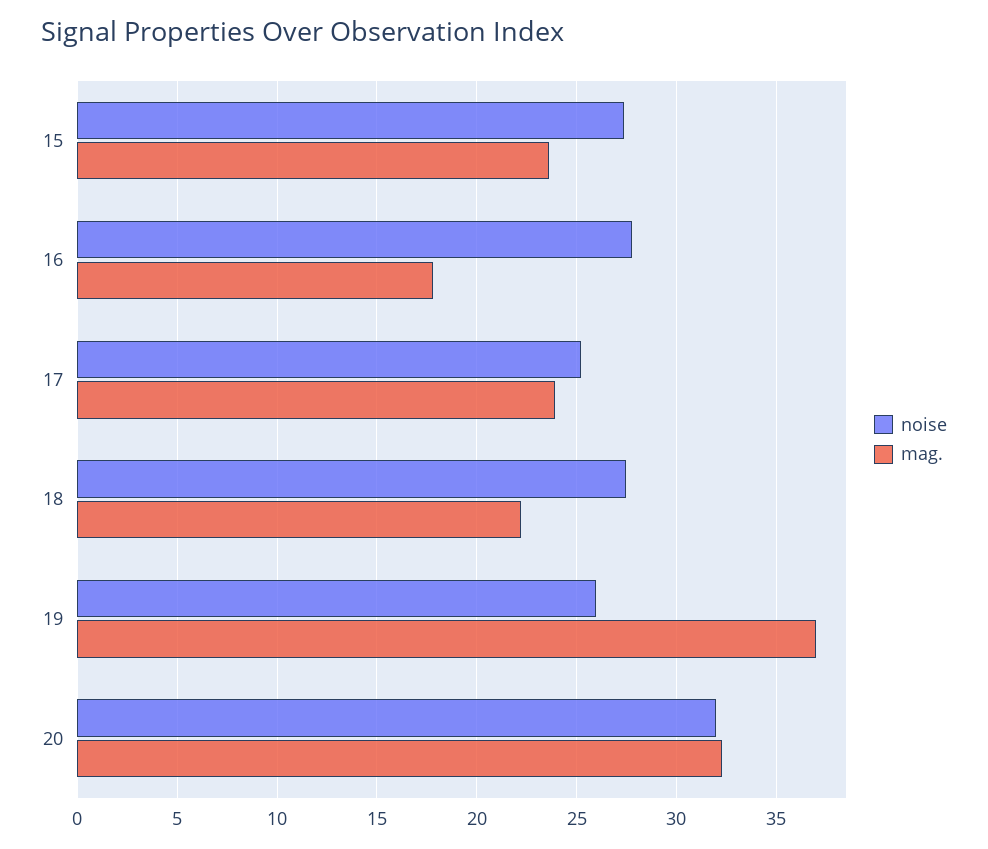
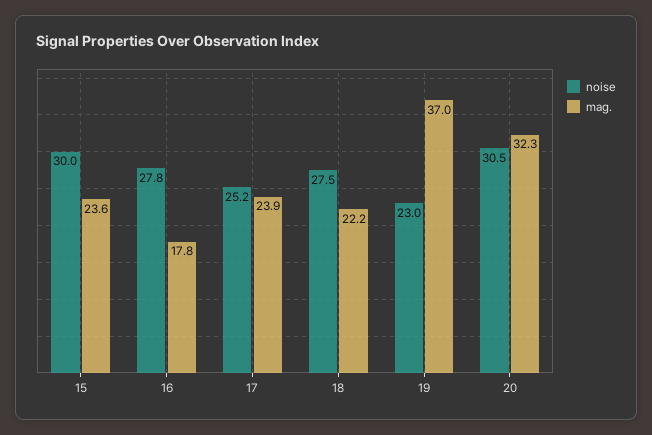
noise, 15: 27.5 -> 30
noise, 19: 26 -> 23
noise, 20: 32 -> 30.5

